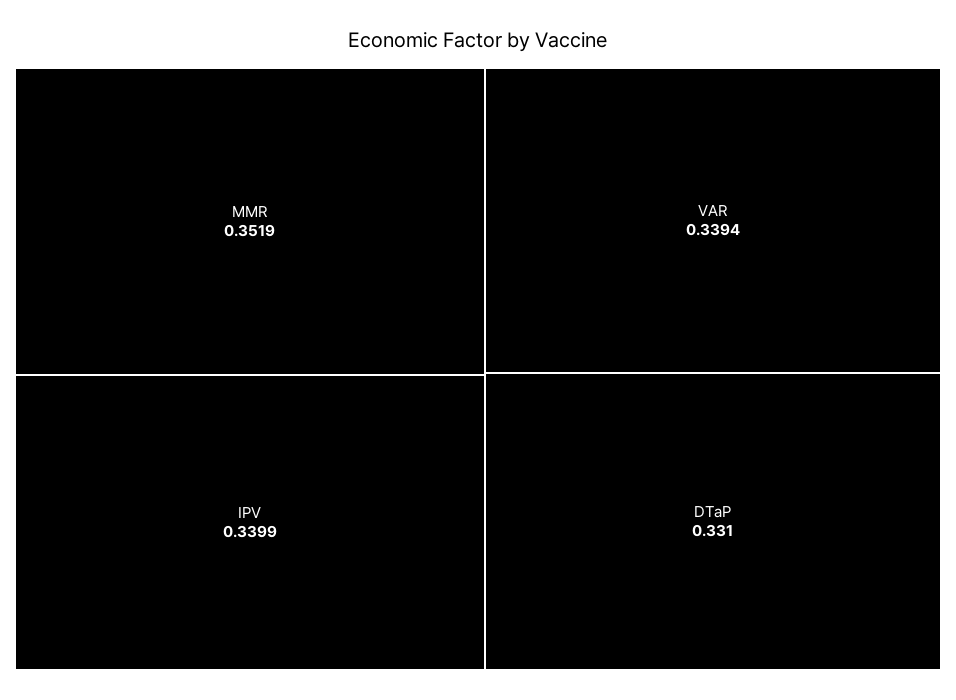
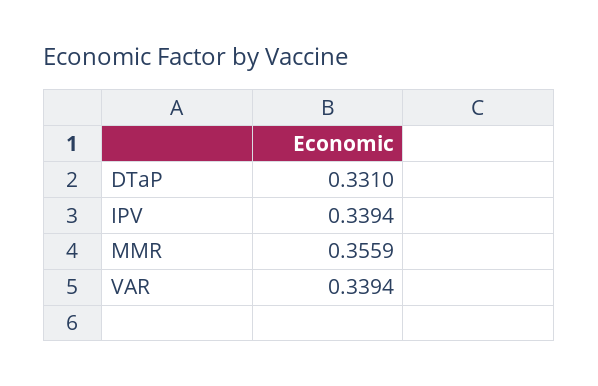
MMR: 0.3519 -> 0.3559
IPV: 0.3399 -> 0.3394

